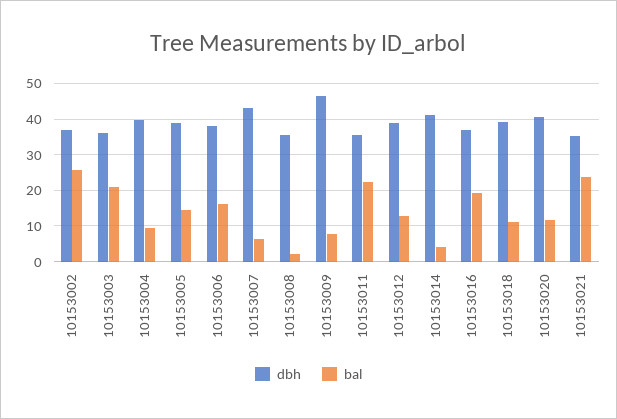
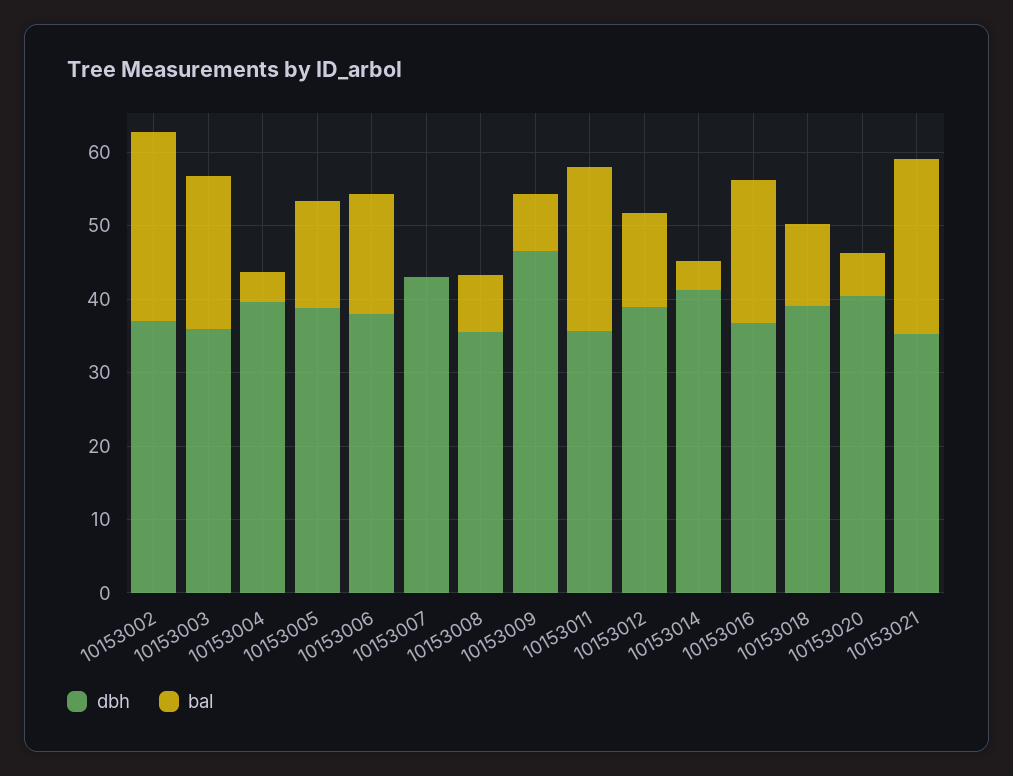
bal, 10153004: 10 -> 4
bal, 10153007: 6 -> 0
bal, 10153008: 2 -> 8
bal, 10153020: 12 -> 6

